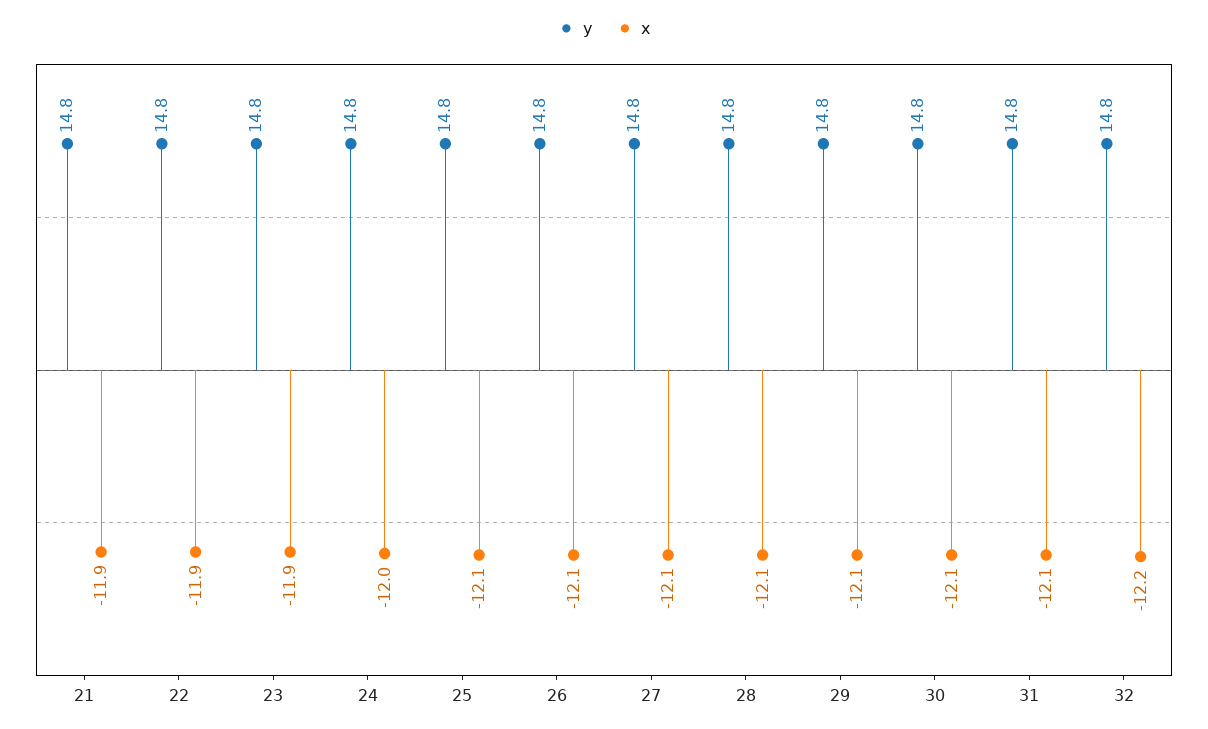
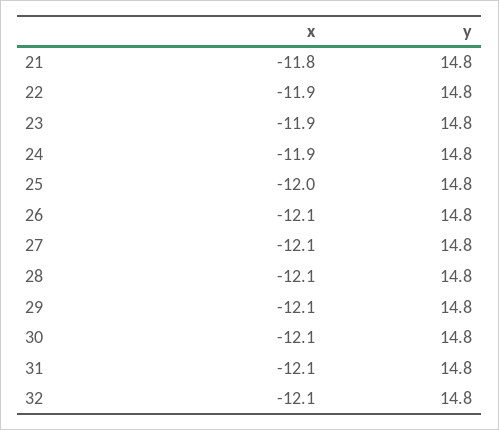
x, 21: -11.9 -> -11.8
x, 24: -12 -> -11.9
x, 25: -12.1 -> -12
x, 32: -12.2 -> -12.1

